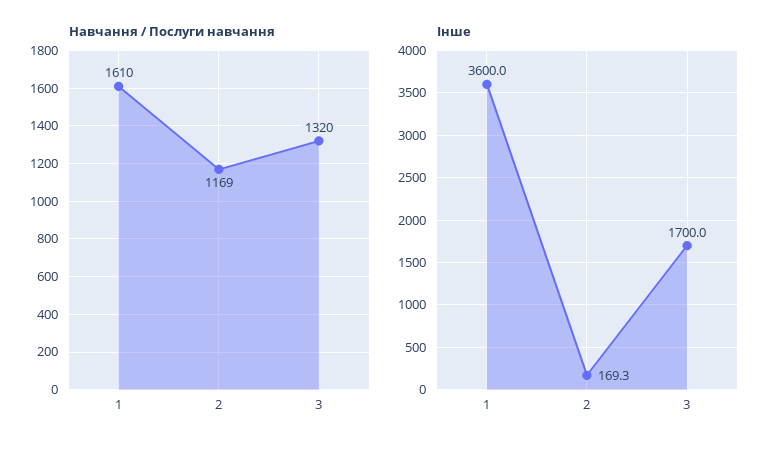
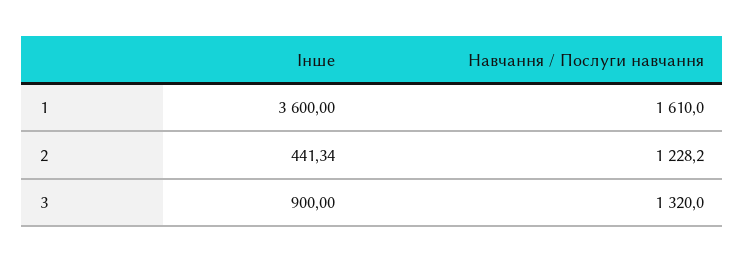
Навчання / Послуги навчання, 2: 1169 -> 1228.2
Інше, 2: 169.3 -> 441.34
Інше, 3: 1700 -> 900

